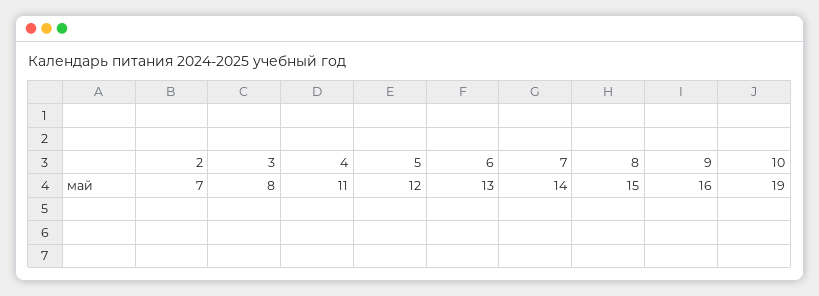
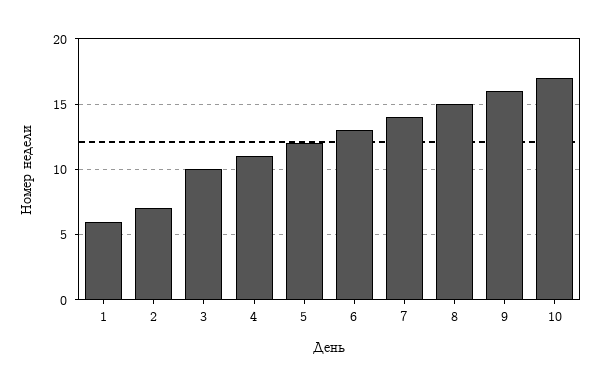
3: 8 -> 10
10: 19 -> 17
1: none -> 6

